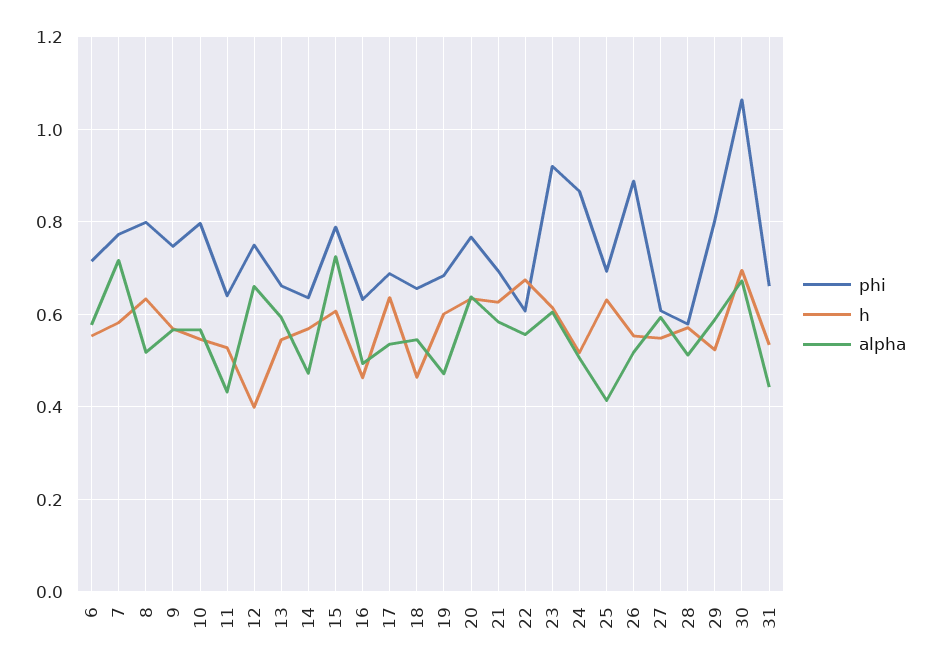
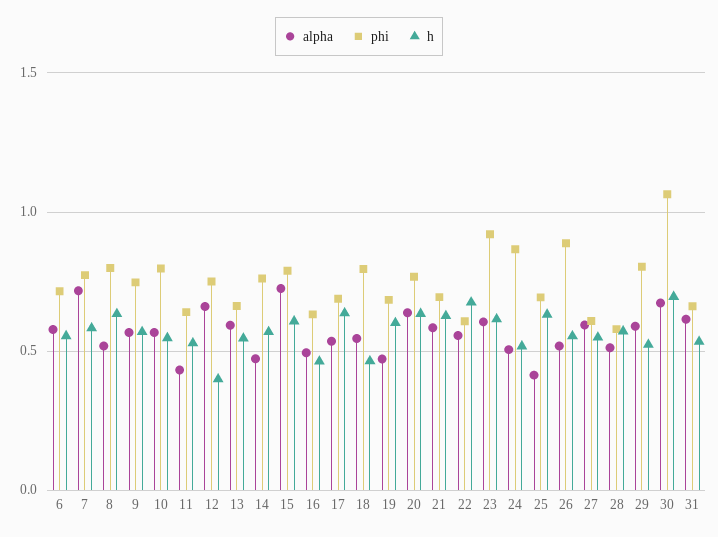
phi, 14: 0.64 -> 0.75
phi, 18: 0.66 -> 0.8
alpha, 31: 0.44 -> 0.6

